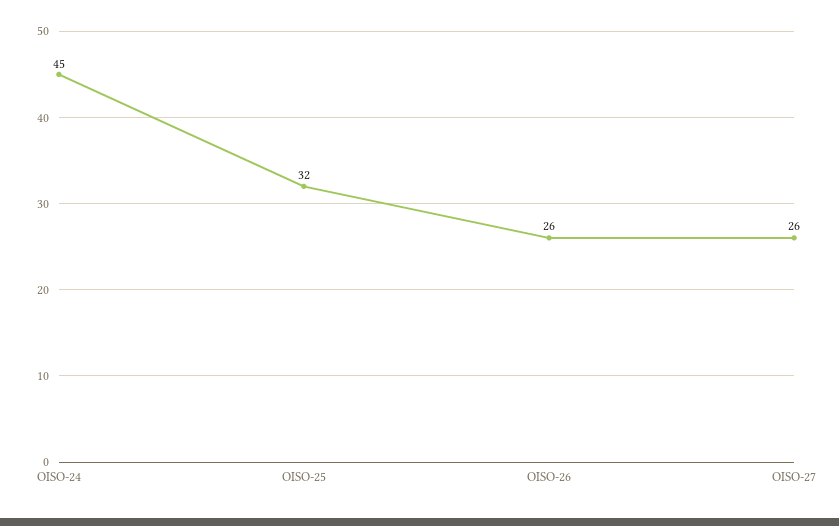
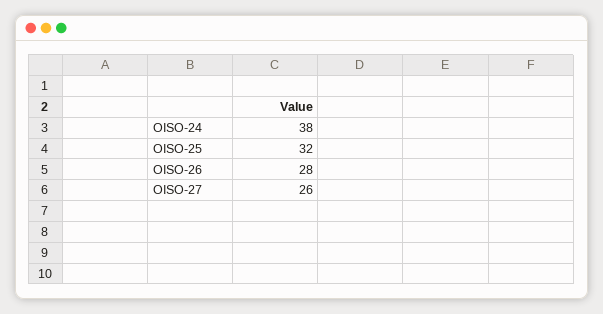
OISO-24: 45 -> 38
OISO-26: 26 -> 28

